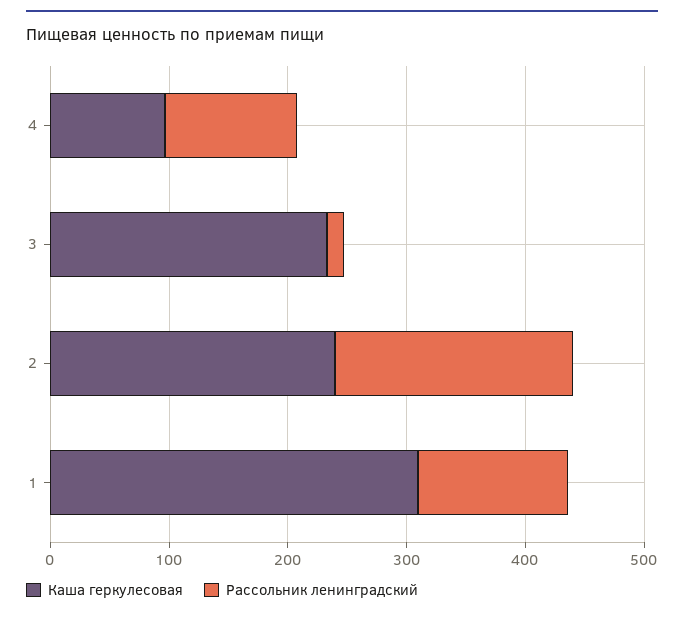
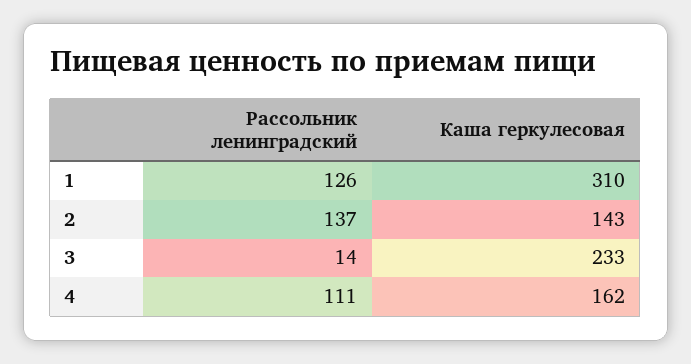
Каша геркулесовая, 4: 100 -> 162
Каша геркулесовая, 2: 240 -> 143
Рассольник ленинградский, 2: 200 -> 137

